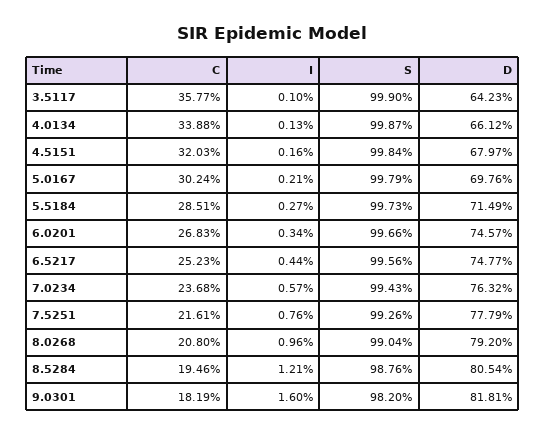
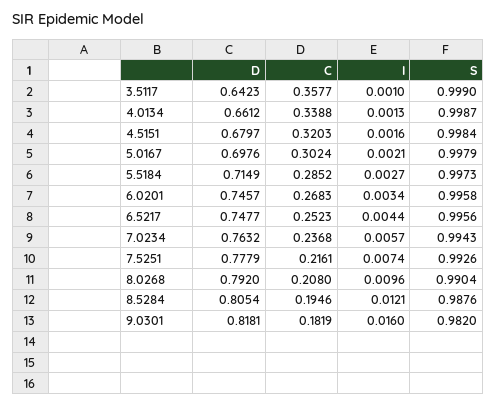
C, 5.5184: 0.2851 -> 0.2852
S, 6.0201: 0.9966 -> 0.9958
I, 7.5251: 0.0076 -> 0.0074

